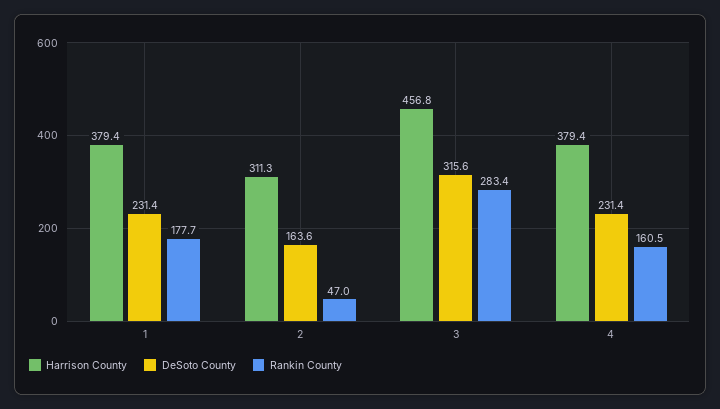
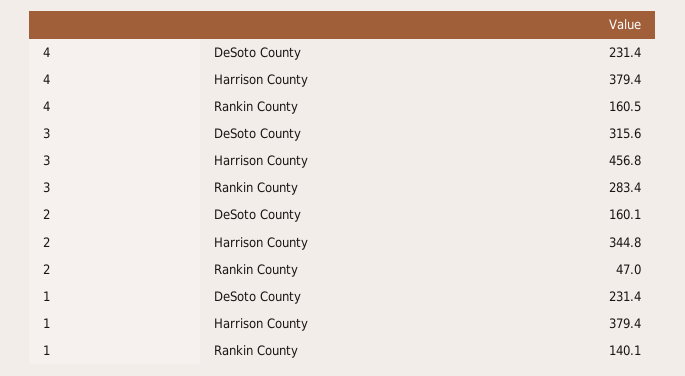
Rankin County, 1: 177.7 -> 140.1
Harrison County, 2: 311.3 -> 344.8
DeSoto County, 2: 163.6 -> 160.1

